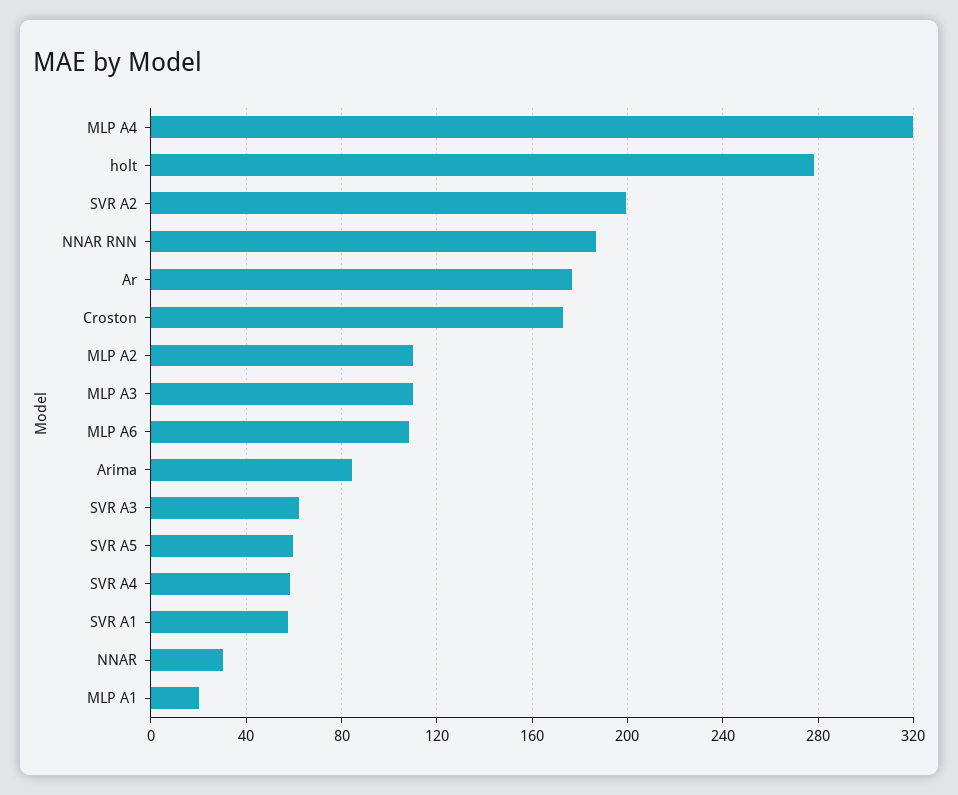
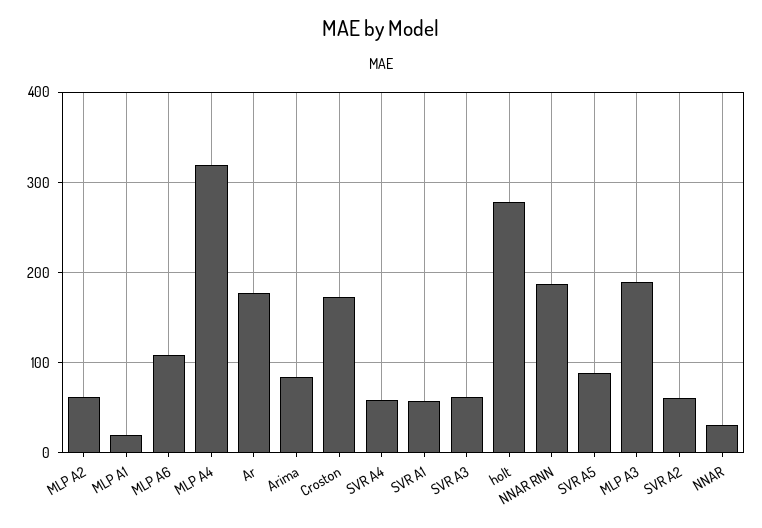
SVR A2: 200 -> 60
MLP A2: 110 -> 60
MLP A3: 110 -> 190
SVR A5: 60 -> 90

